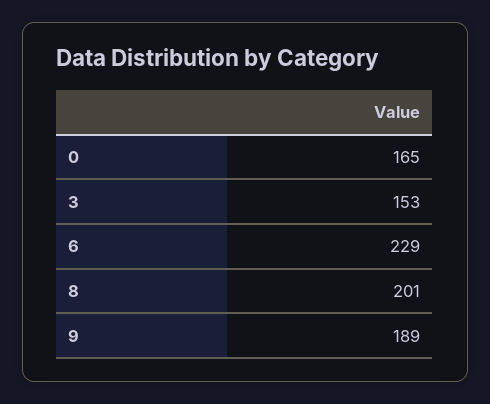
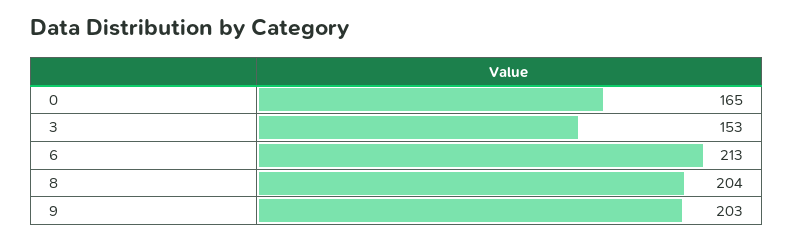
6: 229 -> 213
8: 201 -> 204
9: 189 -> 203

